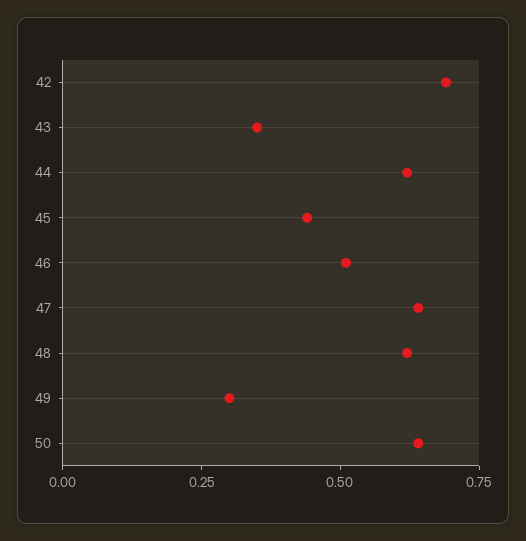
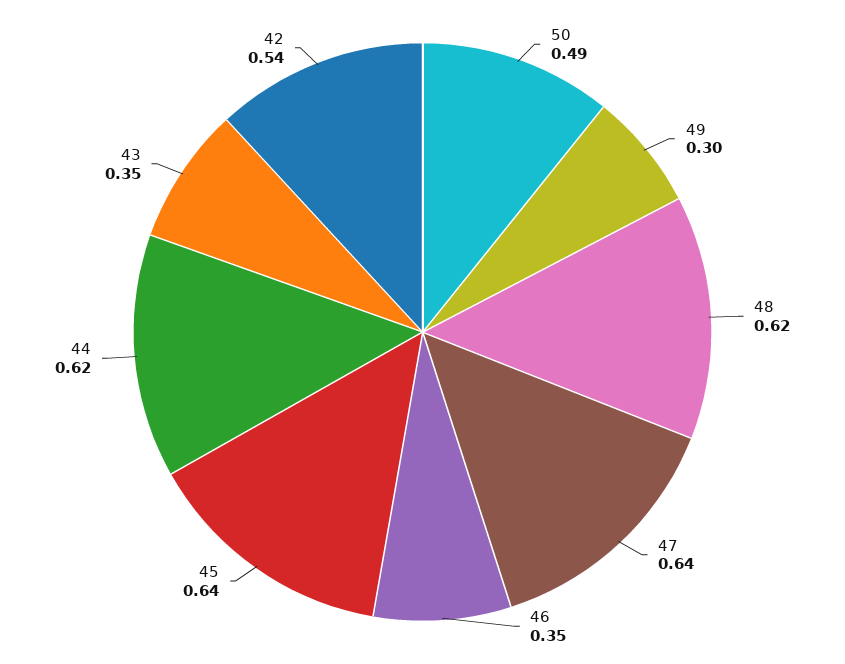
42: 0.7 -> 0.54
45: 0.45 -> 0.64
46: 0.5 -> 0.35
50: 0.65 -> 0.49

